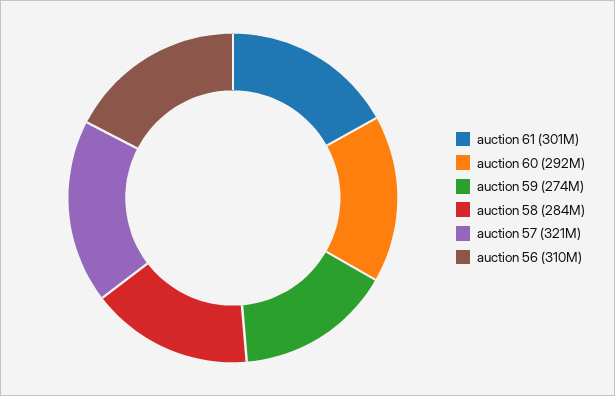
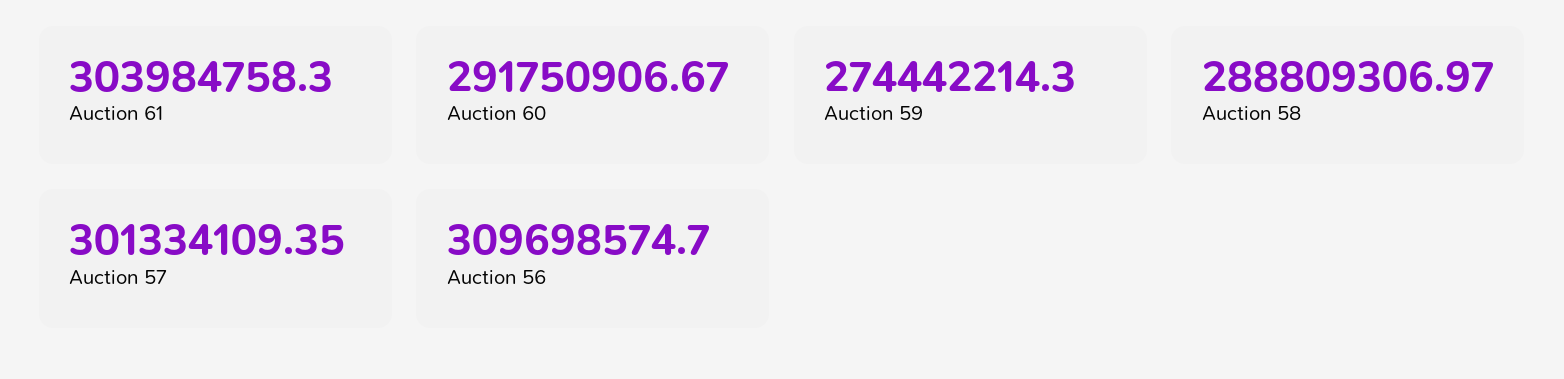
auction 61: 301000000 -> 303984758.3
auction 58: 284000000 -> 288809306.97
auction 57: 321000000 -> 301334109.35

